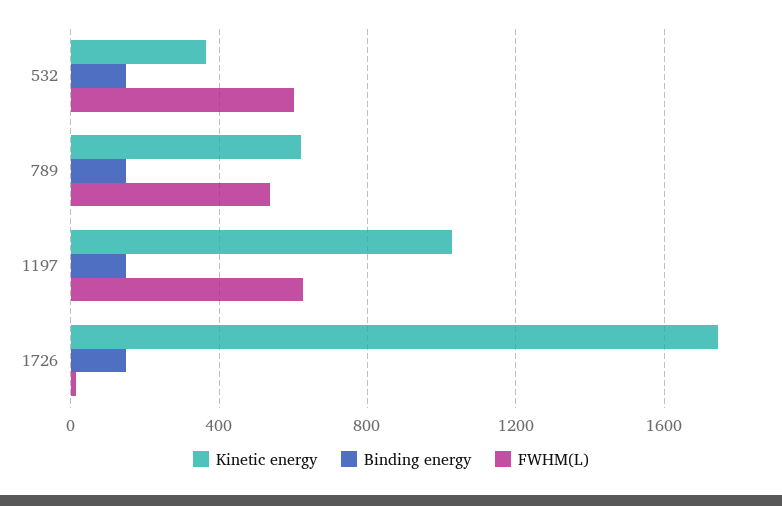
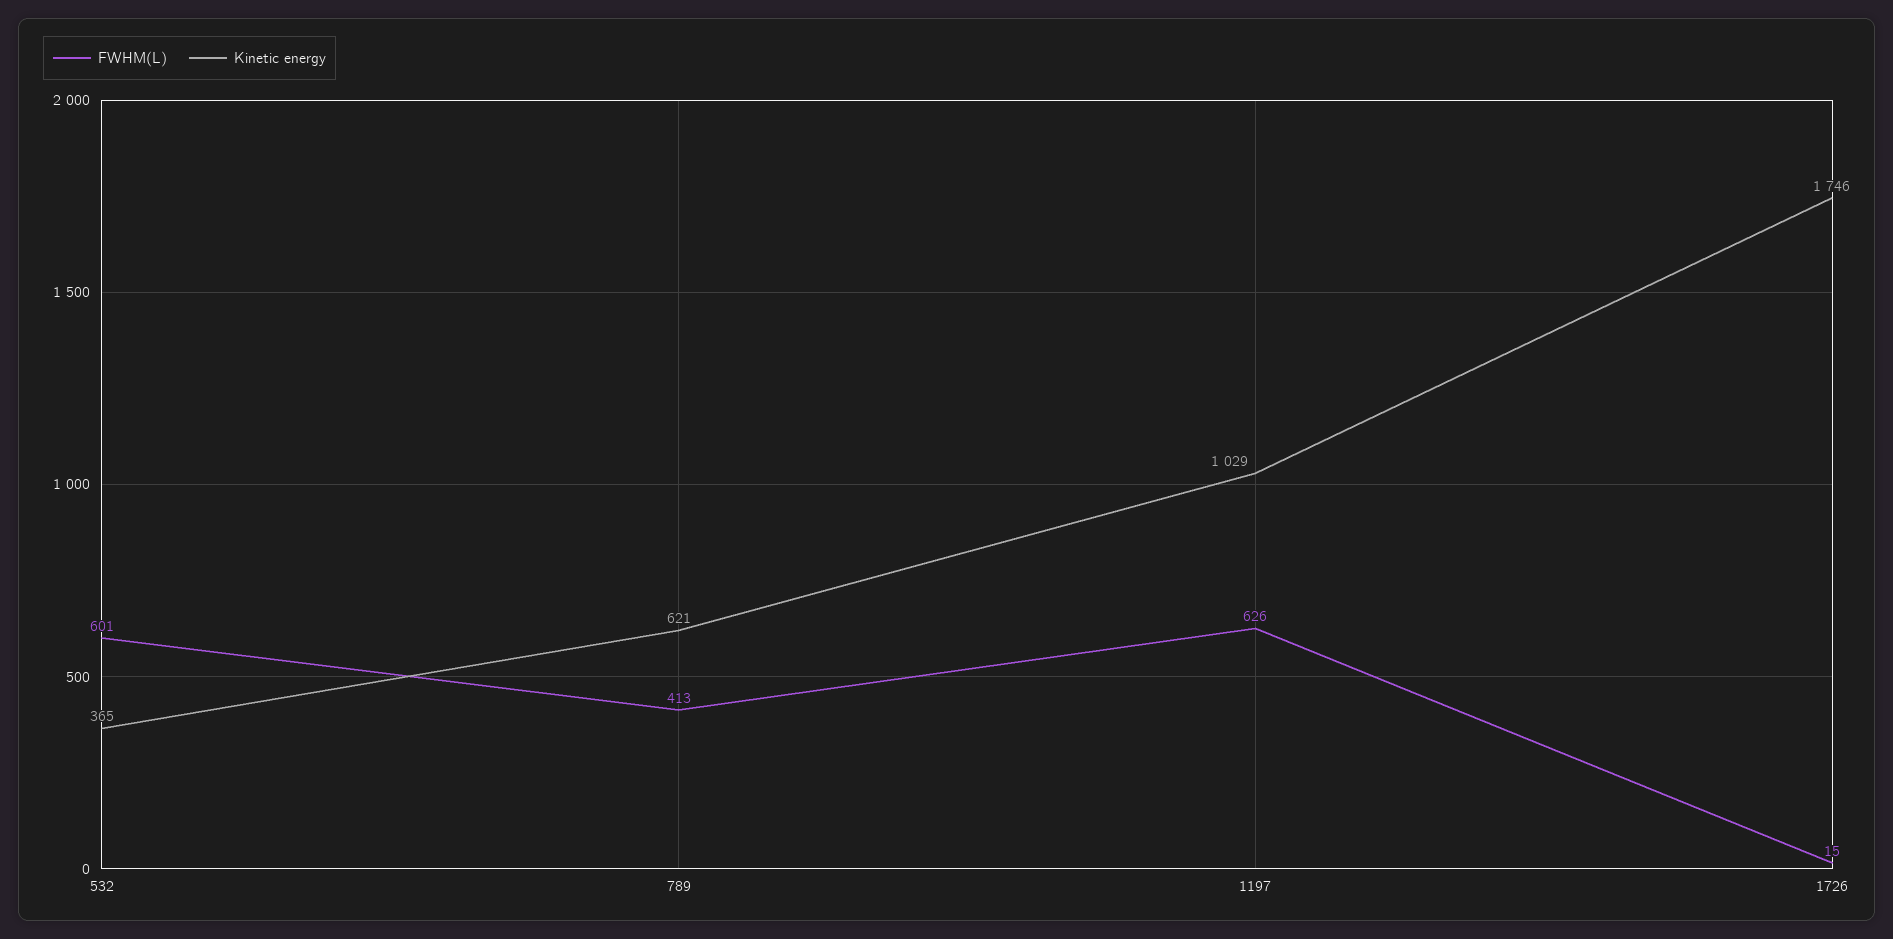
Binding energy, 532: 150 -> none
Binding energy, 789: 150 -> none
FWHM(L), 789: 550 -> 413
Binding energy, 1197: 150 -> none
Binding energy, 1726: 150 -> none

